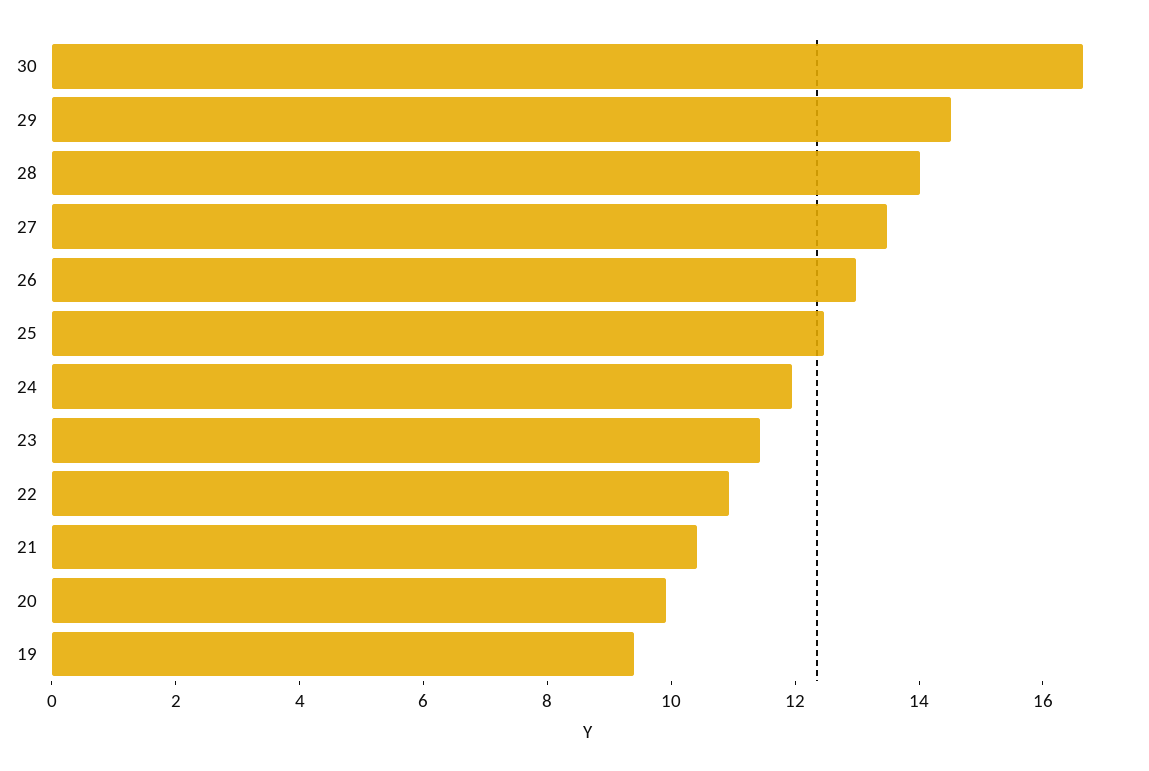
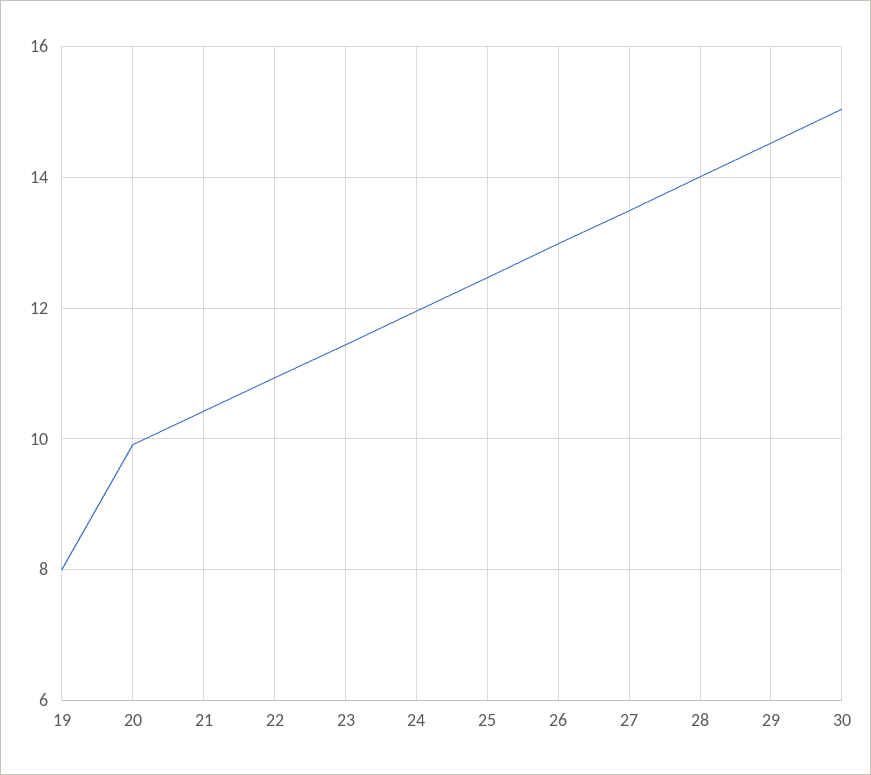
30: 16.5 -> 15
19: 9.5 -> 8

